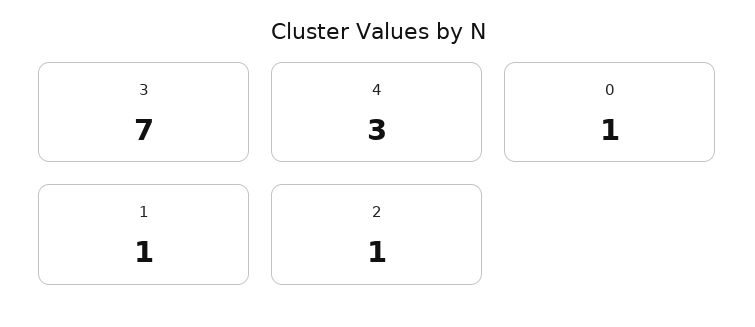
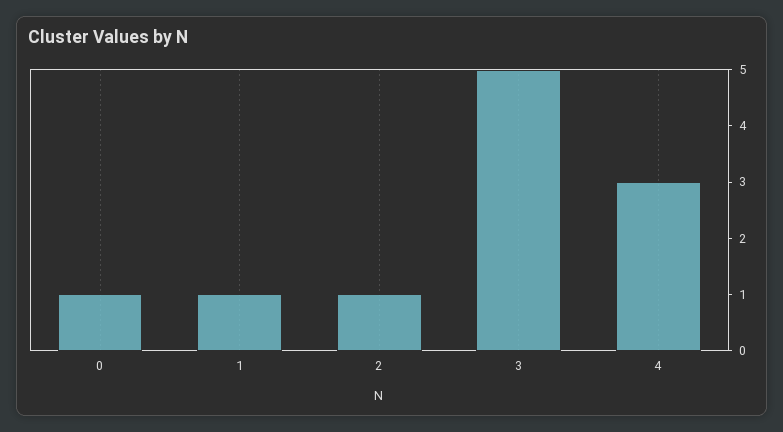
3: 7 -> 5

